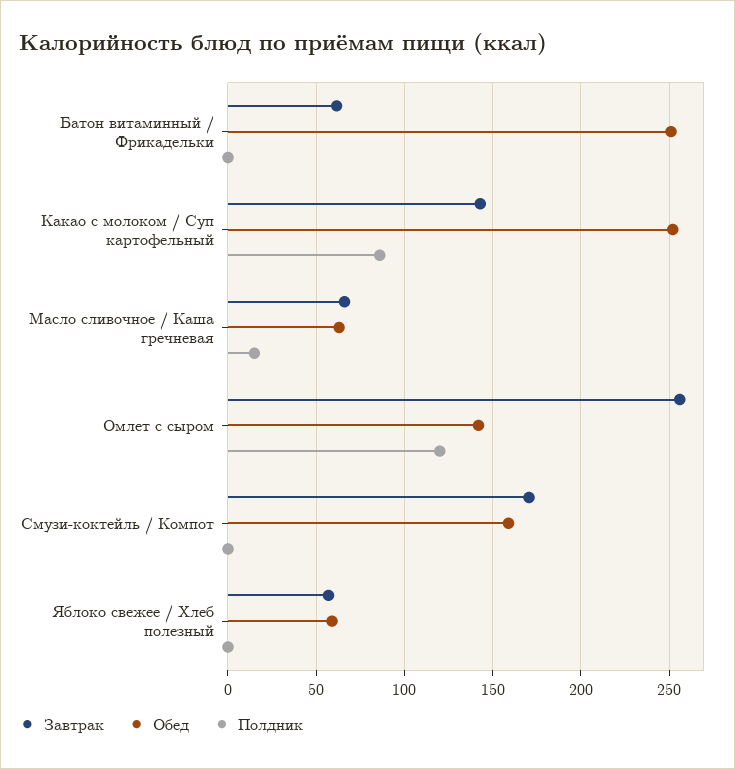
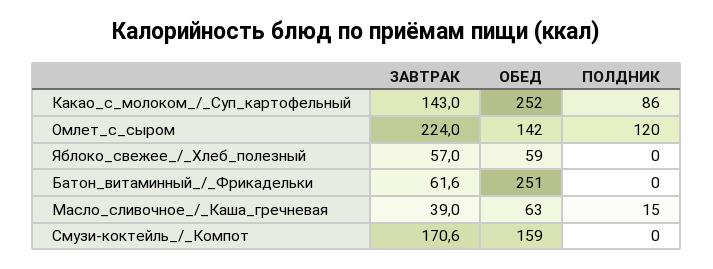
Завтрак, Масло сливочное / Каша гречневая: 65 -> 39
Завтрак, Омлет с сыром: 255 -> 224

